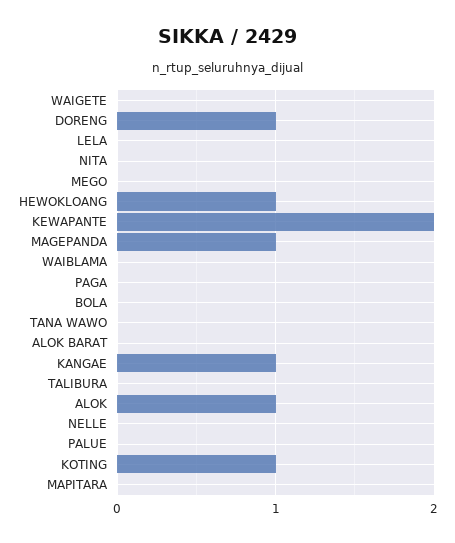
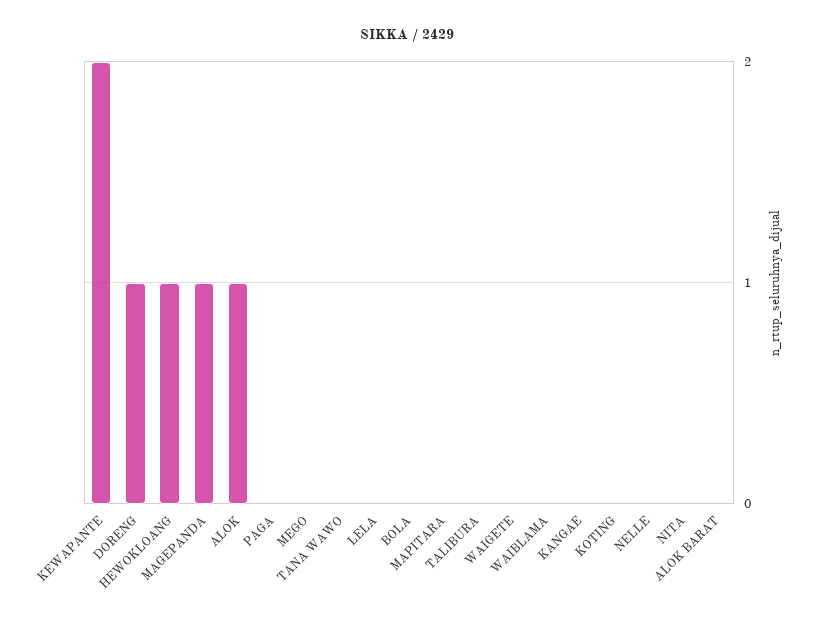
KANGAE: 1 -> 0
PALUE: 0 -> none
KOTING: 1 -> 0

